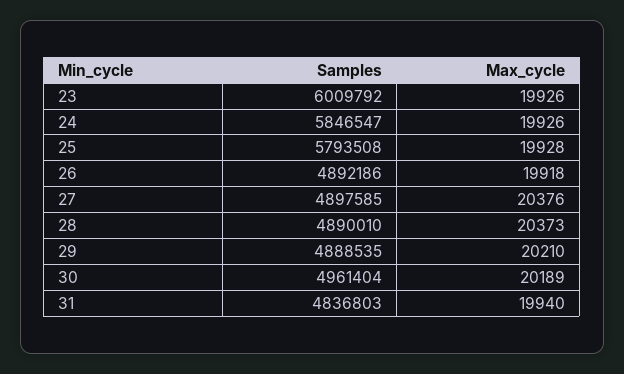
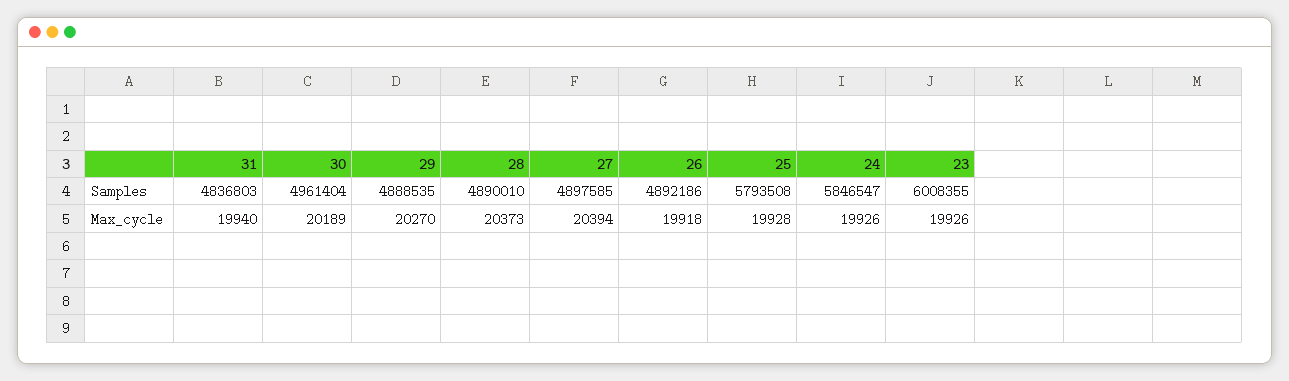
Samples, 23: 6009792 -> 6008355
Max_cycle, 27: 20376 -> 20394
Max_cycle, 29: 20210 -> 20270

